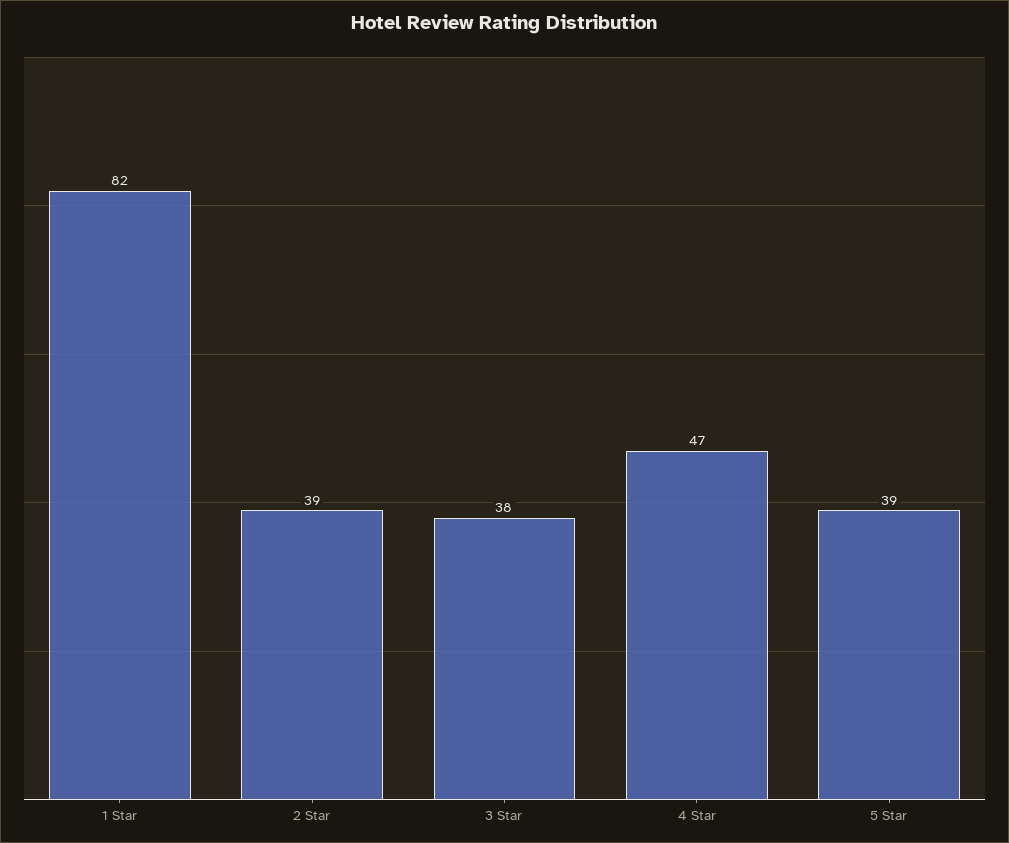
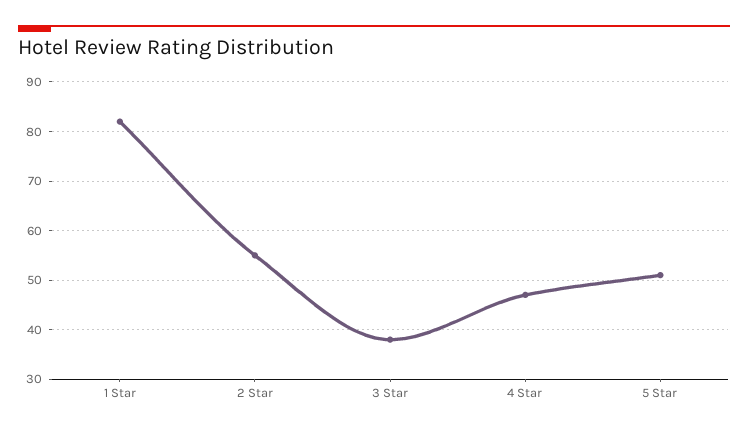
2 Star: 39 -> 55
5 Star: 39 -> 50

